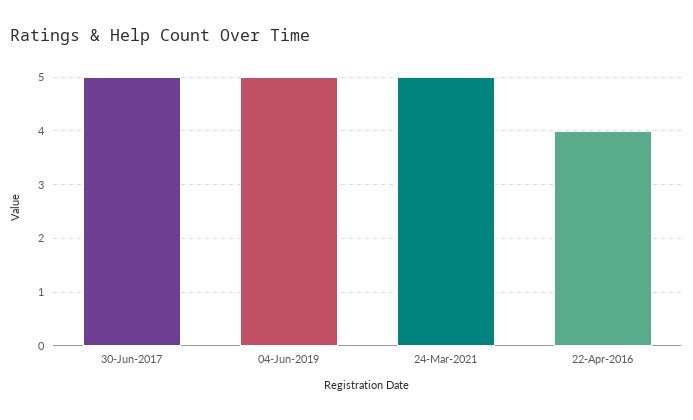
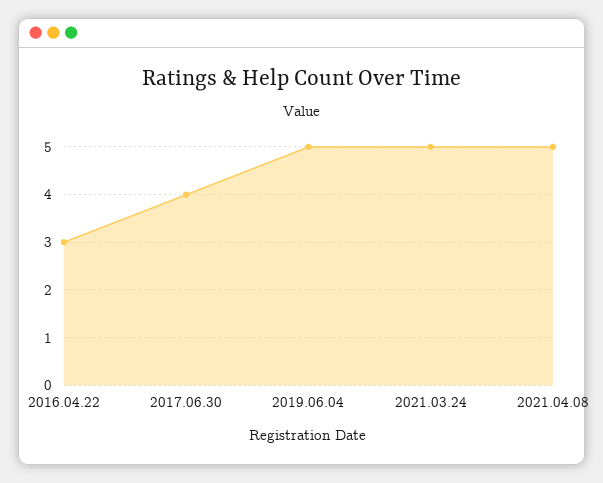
30-Jun-2017: 5 -> 4
22-Apr-2016: 4 -> 3
2021.04.08: none -> 5

